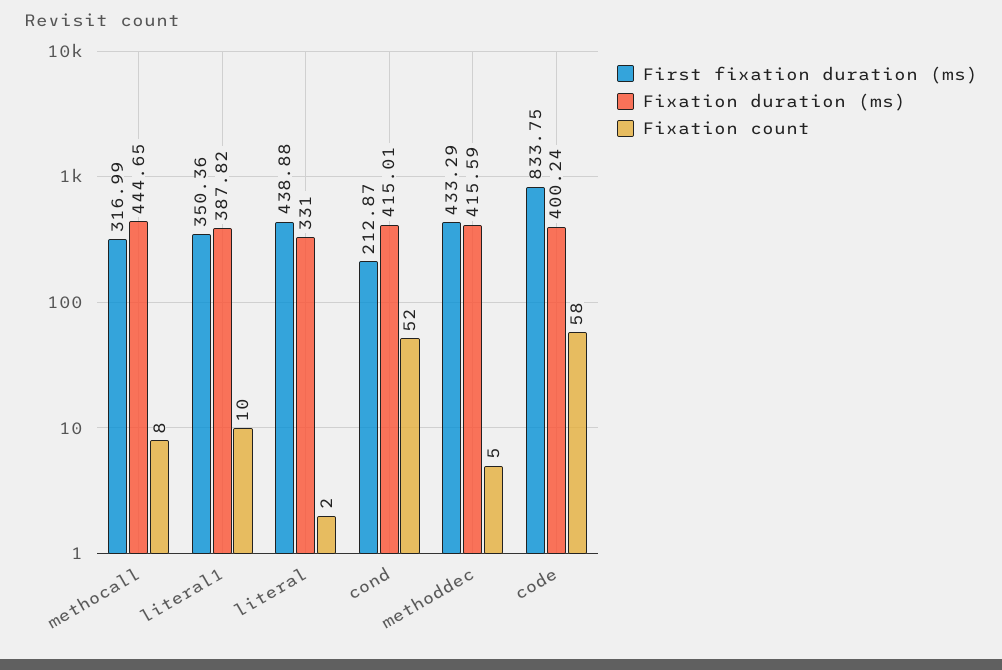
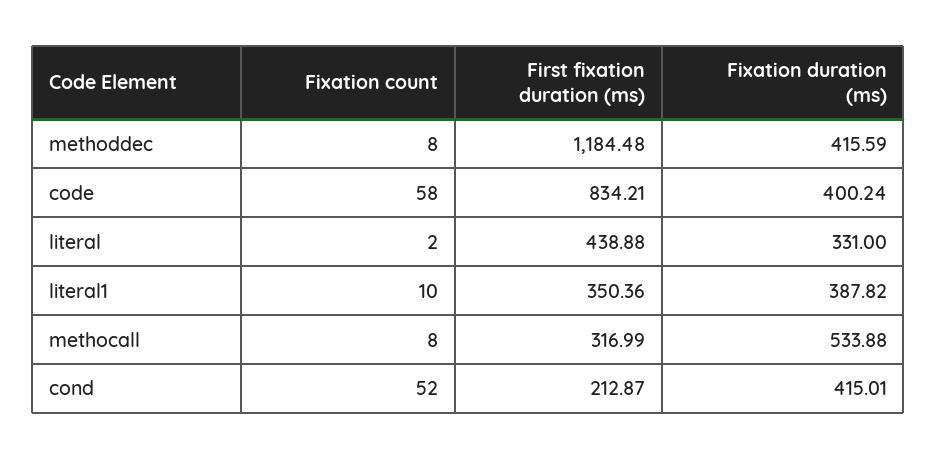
Fixation duration (ms), methocall: 444.65 -> 533.88
First fixation duration (ms), methoddec: 433.29 -> 1184.48
Fixation count, methoddec: 5 -> 8
First fixation duration (ms), code: 833.75 -> 834.21

